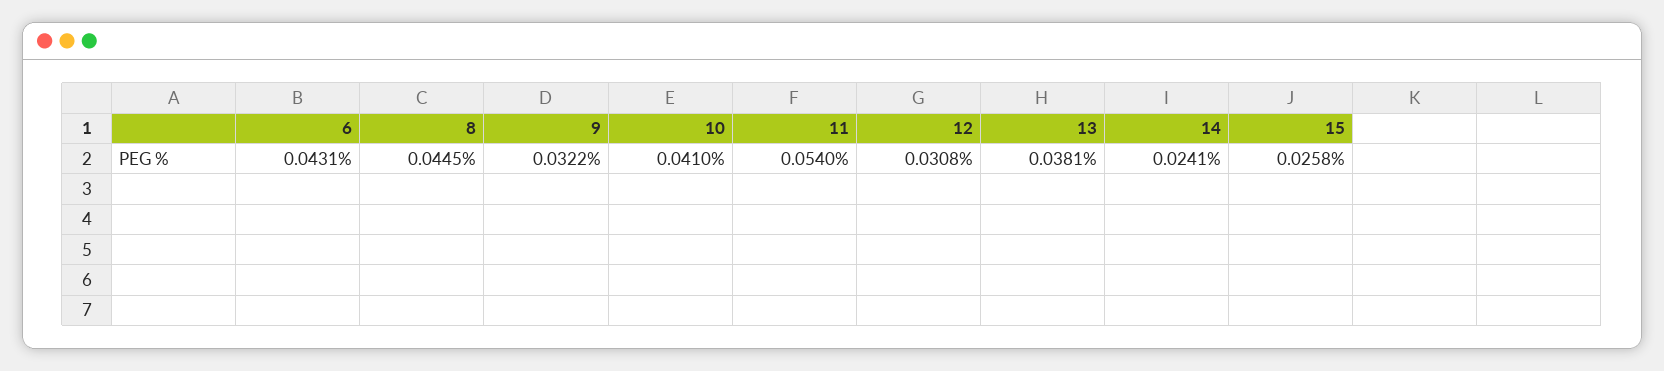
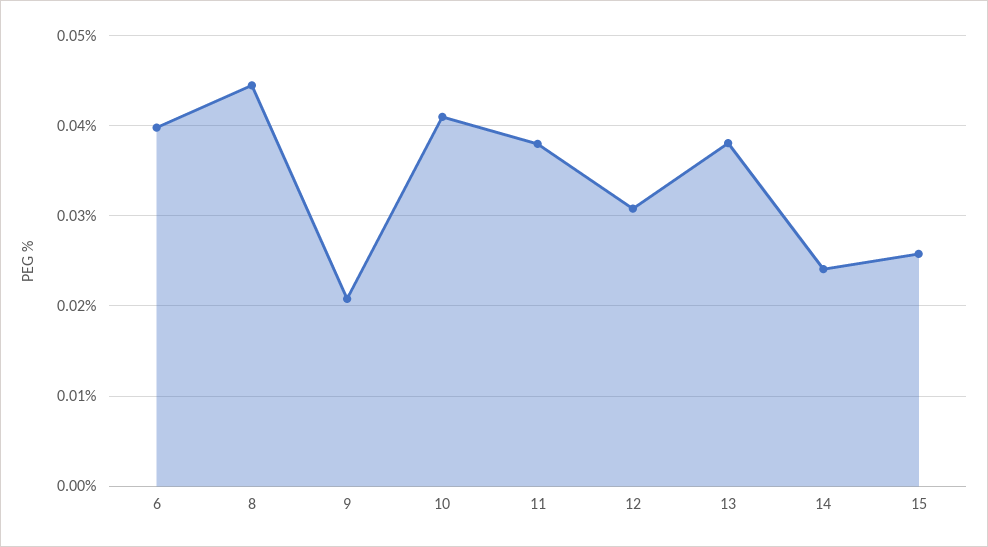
6: 0.0431 -> 0.04
9: 0.0322 -> 0.021
11: 0.054 -> 0.038

